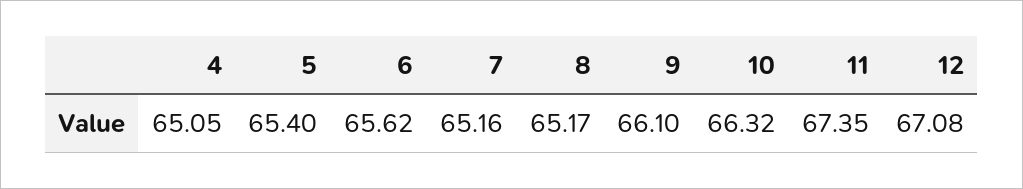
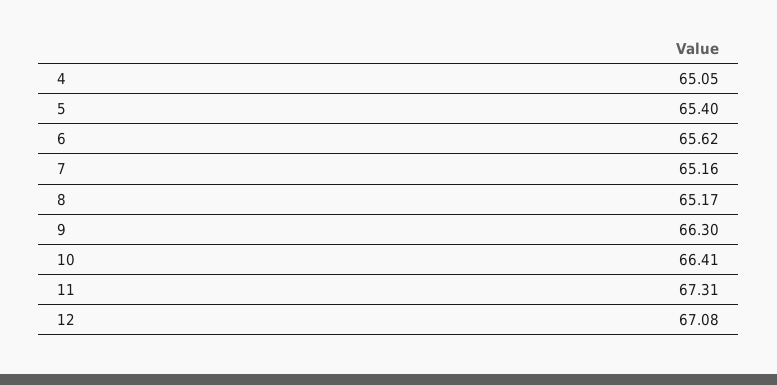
9: 66.1 -> 66.3
10: 66.32 -> 66.41
11: 67.35 -> 67.31

